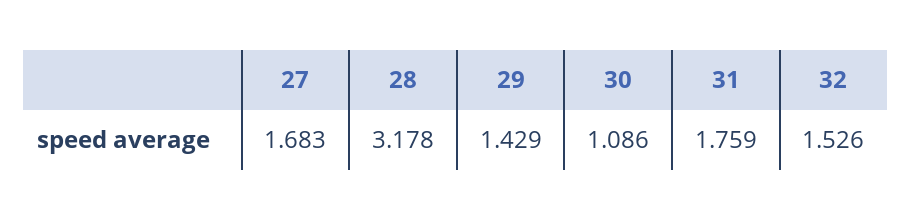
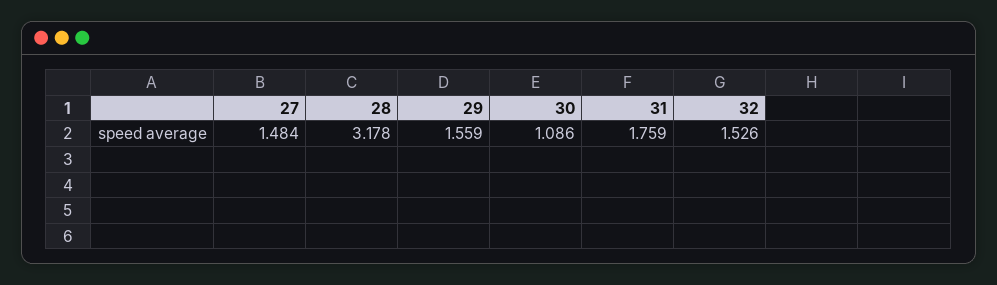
27: 1.683 -> 1.484
29: 1.429 -> 1.559

